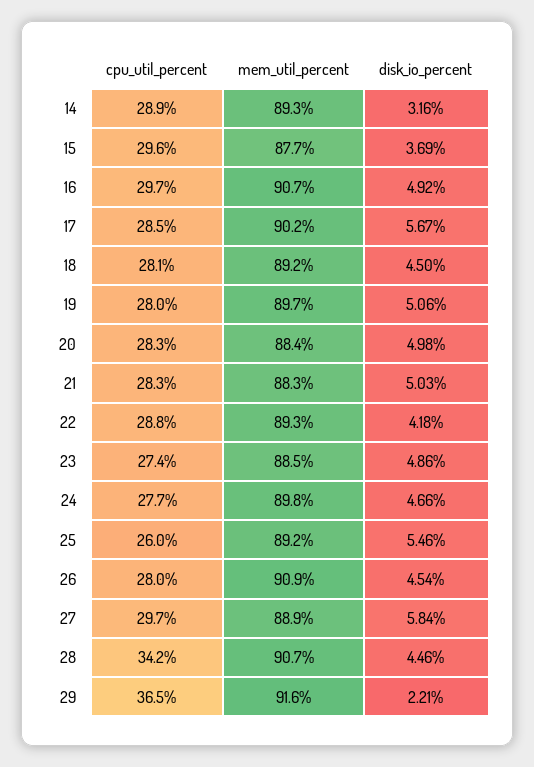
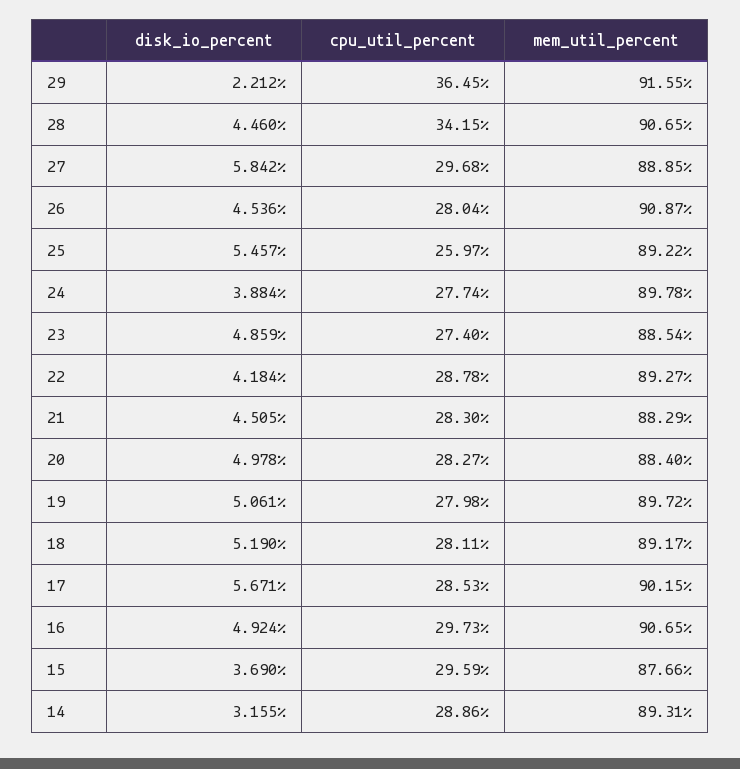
disk_io_percent, 18: 4.5 -> 5.19
disk_io_percent, 21: 5.03 -> 4.505
disk_io_percent, 24: 4.66 -> 3.884

